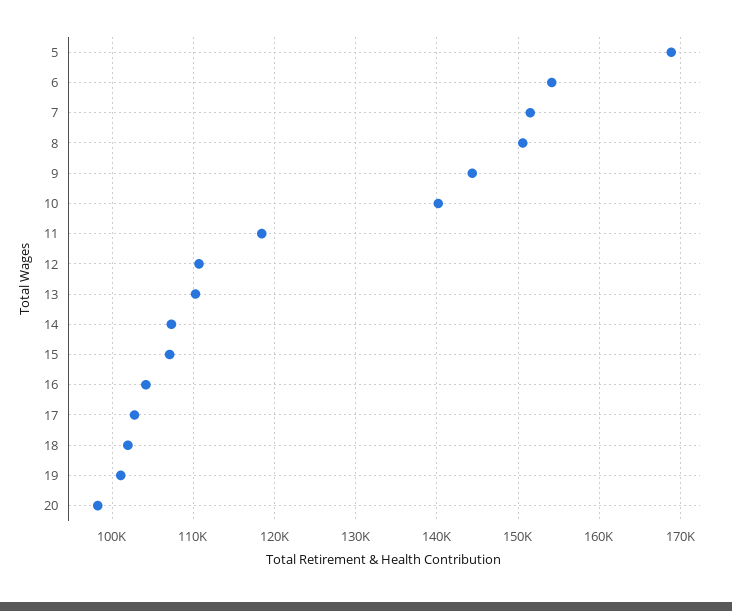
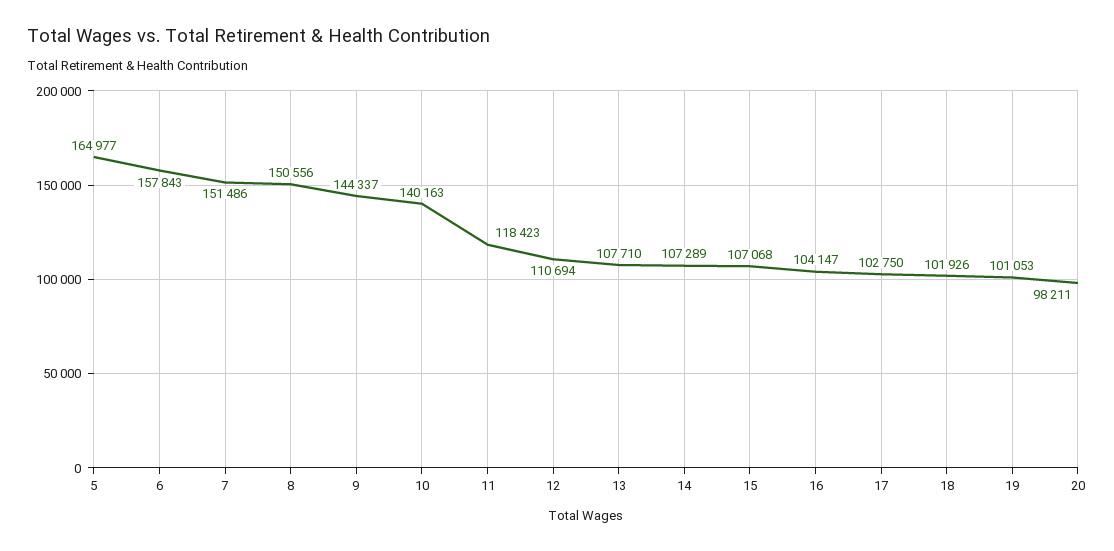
5: 169000 -> 164977
6: 154000 -> 157843
13: 110000 -> 107710

